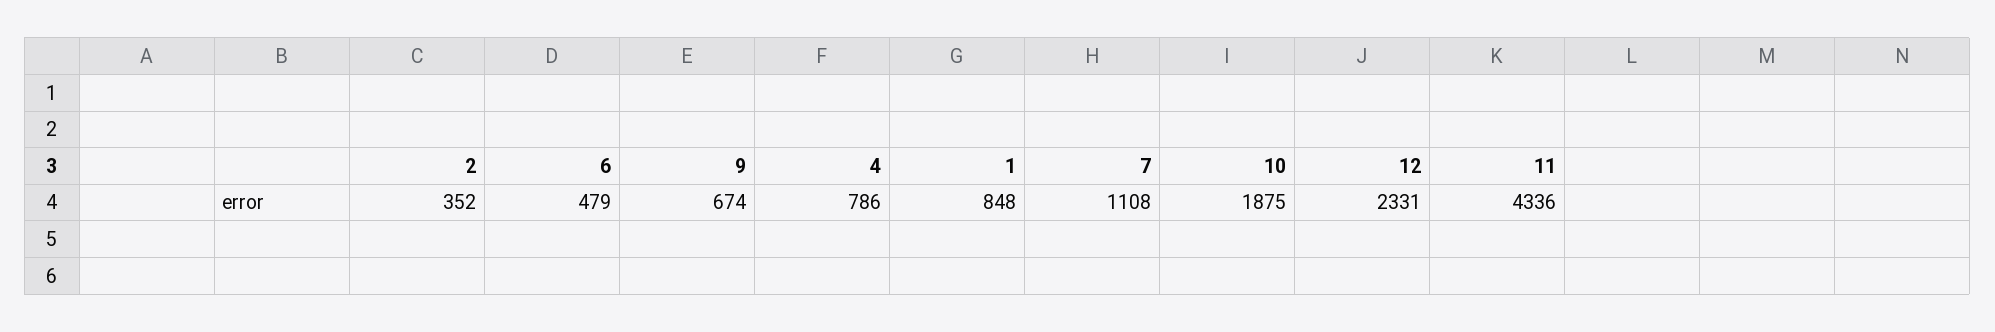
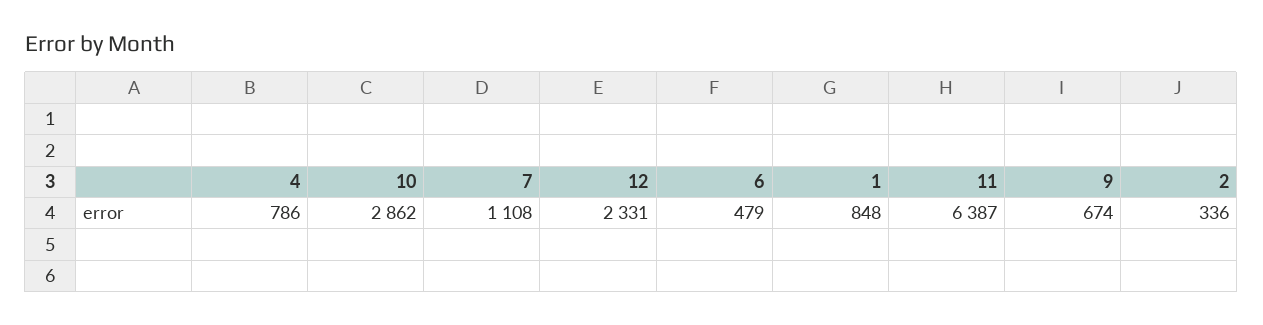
2: 352 -> 336
10: 1875 -> 2862
11: 4336 -> 6387

